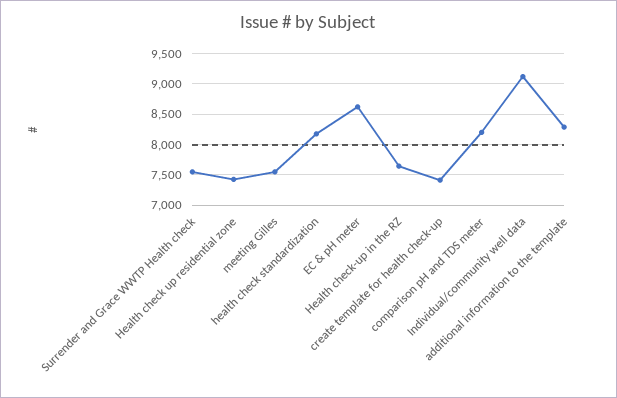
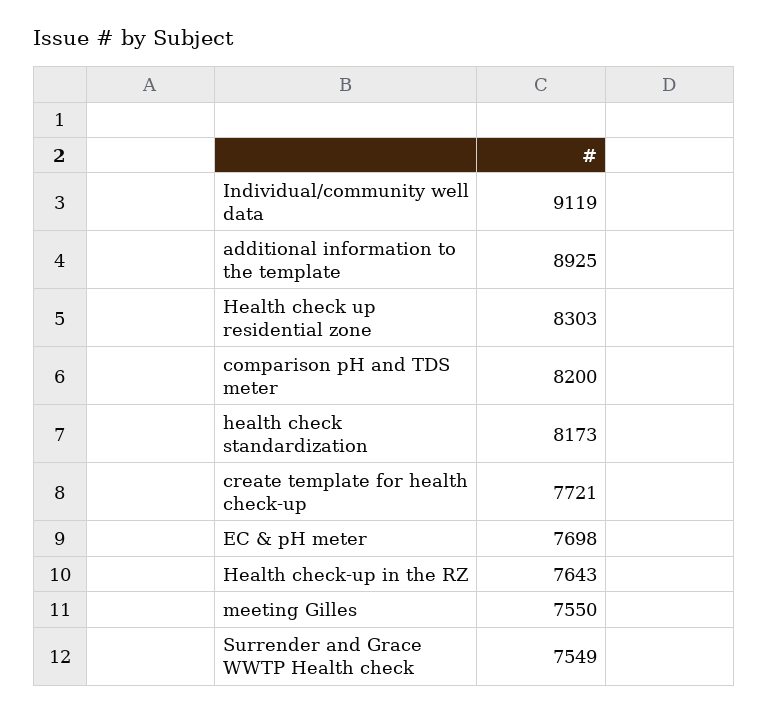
Health check up residential zone: 7400 -> 8303
EC & pH meter: 8600 -> 7698
create template for health check-up: 7400 -> 7721
additional information to the template: 8300 -> 8925

